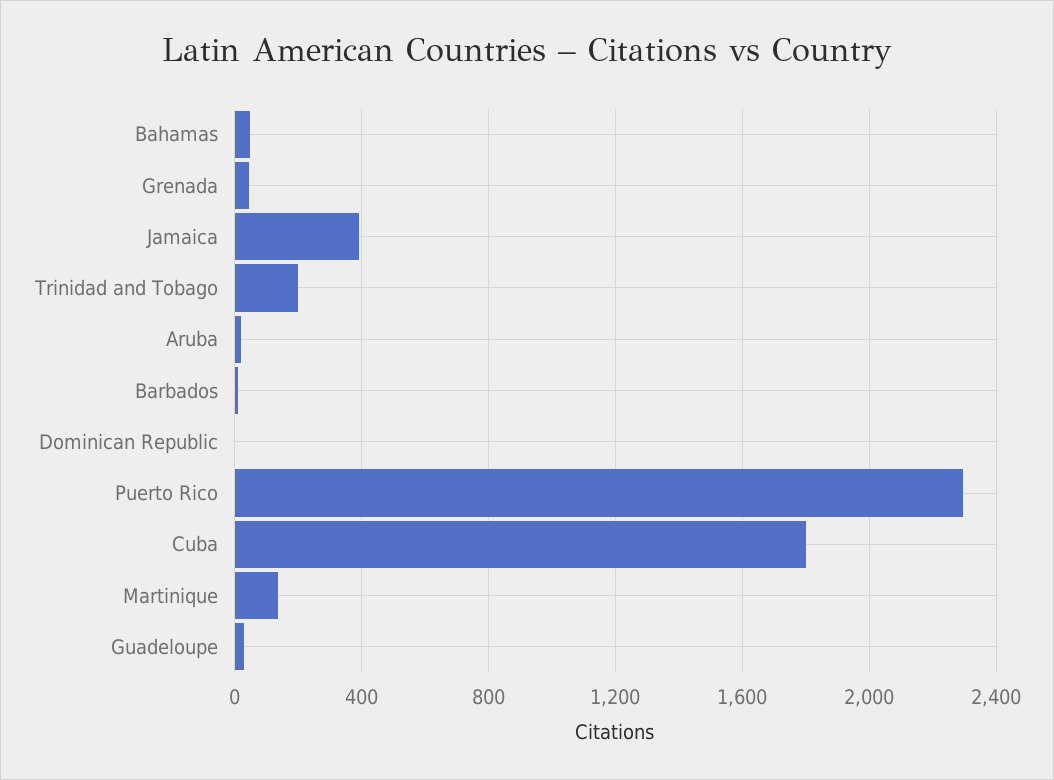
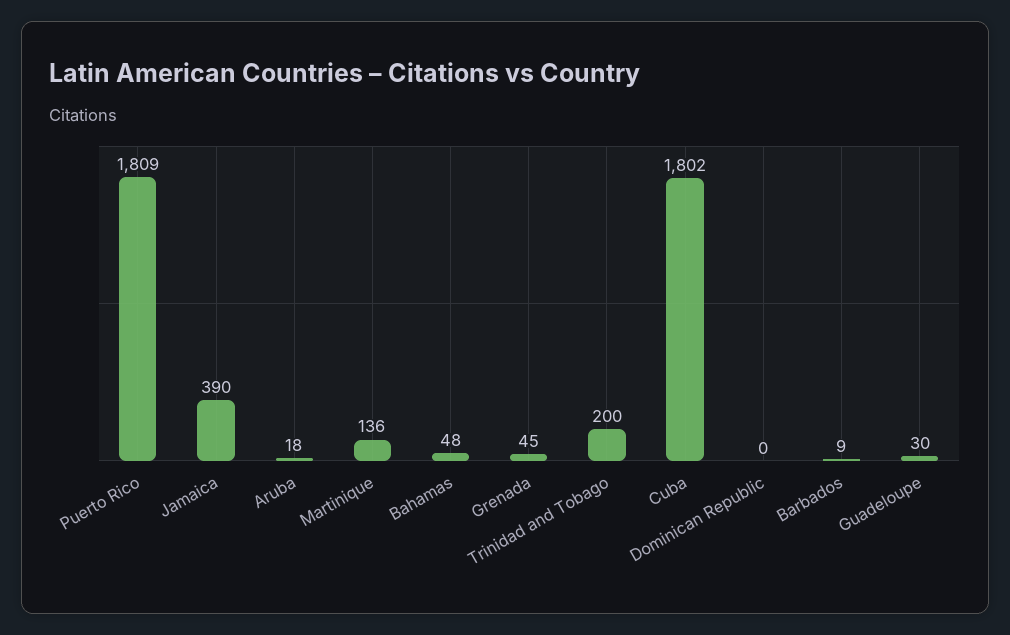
Puerto Rico: 2300 -> 1809

